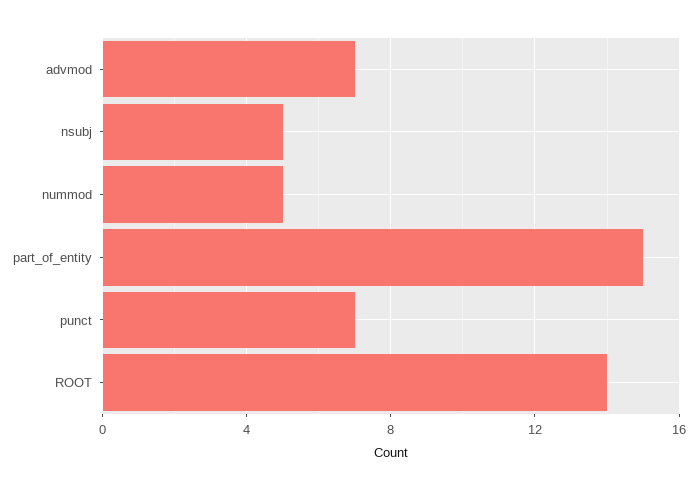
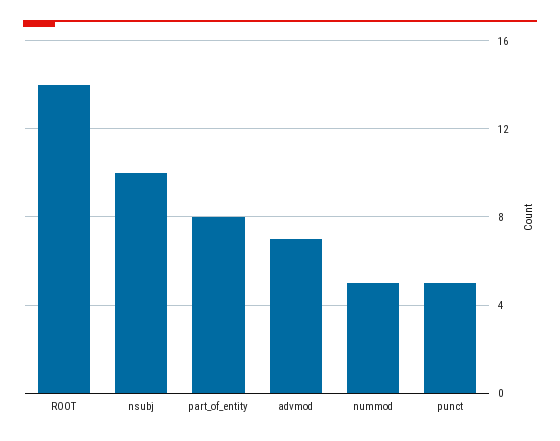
nsubj: 5 -> 10
part_of_entity: 15 -> 8
punct: 7 -> 5

